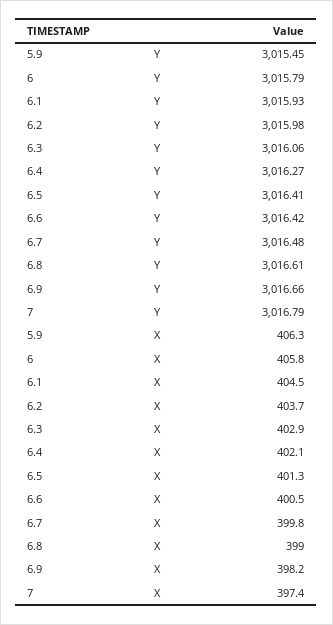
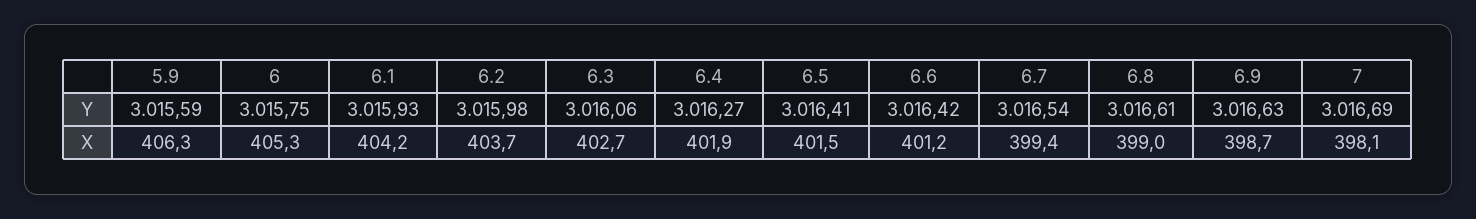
5.9, Y: 3015.45 -> 3015.59
6, Y: 3015.79 -> 3015.75
6.7, Y: 3016.48 -> 3016.54
6.9, Y: 3016.66 -> 3016.63
7, Y: 3016.79 -> 3016.69
6, X: 405.8 -> 405.3
6.1, X: 404.5 -> 404.2
6.3, X: 402.9 -> 402.7
6.4, X: 402.1 -> 401.9
6.5, X: 401.3 -> 401.5
6.6, X: 400.5 -> 401.2
6.7, X: 399.8 -> 399.4
6.9, X: 398.2 -> 398.7
7, X: 397.4 -> 398.1

